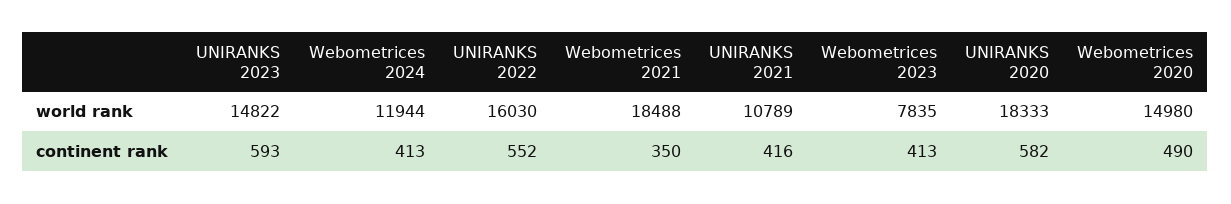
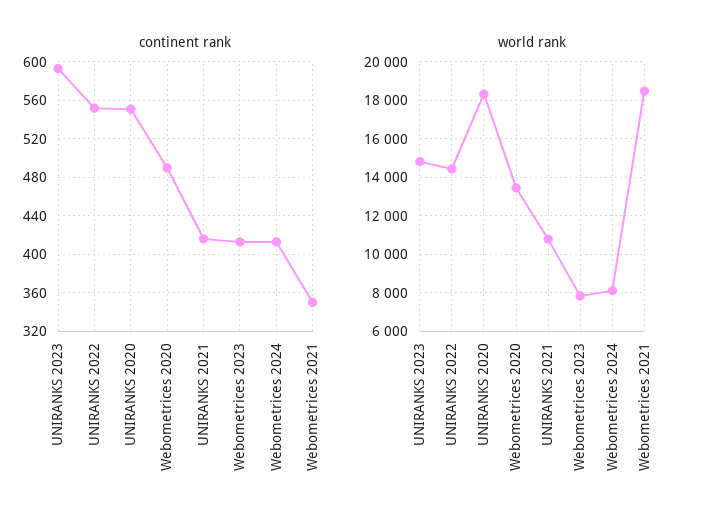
world rank, Webometrices 2024: 11944 -> 8000
world rank, UNIRANKS 2022: 16030 -> 14500
world rank, Webometrices 2020: 14980 -> 13500
continent rank, UNIRANKS 2020: 582 -> 550

